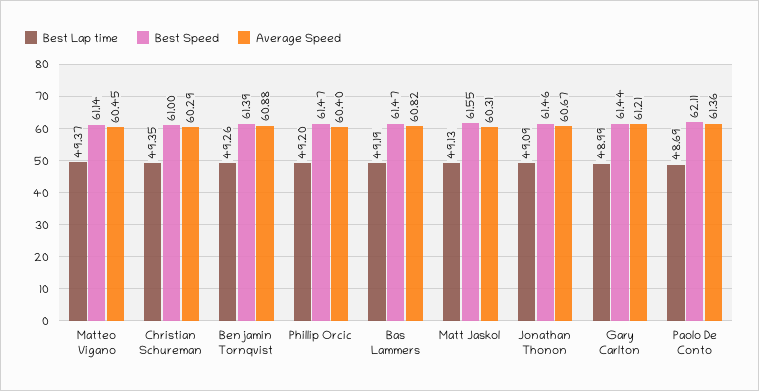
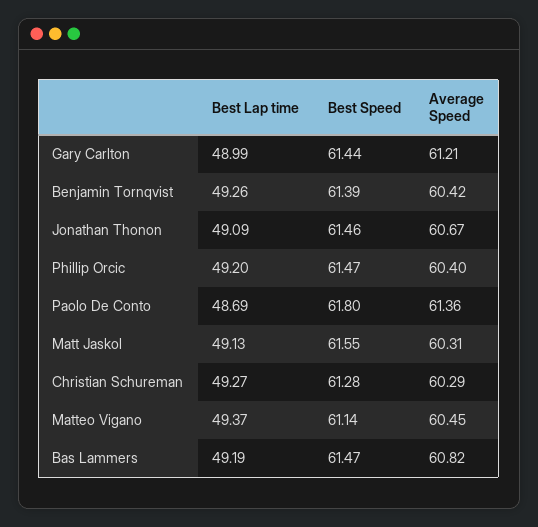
Best Lap time, Christian Schureman: 49.35 -> 49.27
Best Speed, Christian Schureman: 61 -> 61.28
Average Speed, Benjamin Tornqvist: 60.88 -> 60.42
Best Speed, Paolo De Conto: 62.11 -> 61.8

